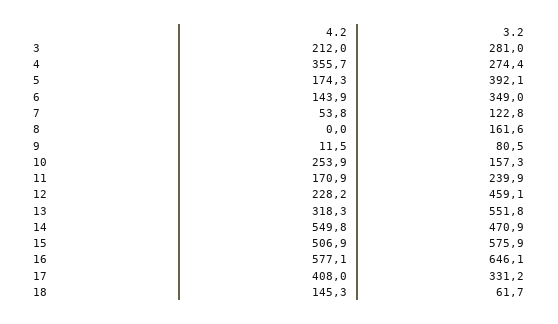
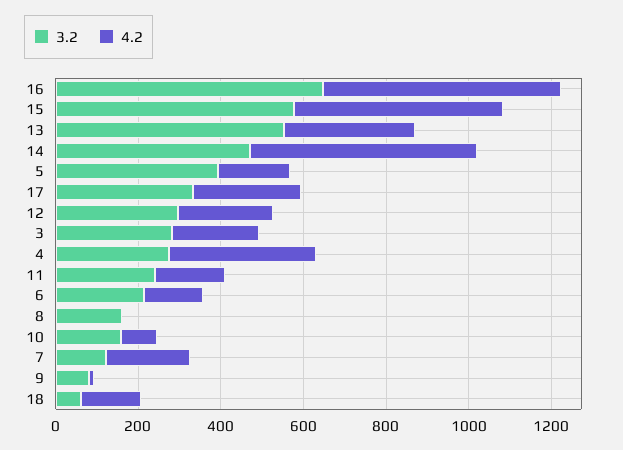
3.2, 6: 349 -> 200
4.2, 7: 53.8 -> 200
4.2, 10: 253.9 -> 100
3.2, 12: 459.1 -> 300
4.2, 17: 408 -> 250

